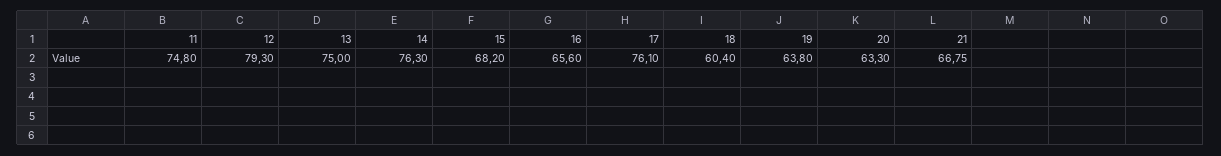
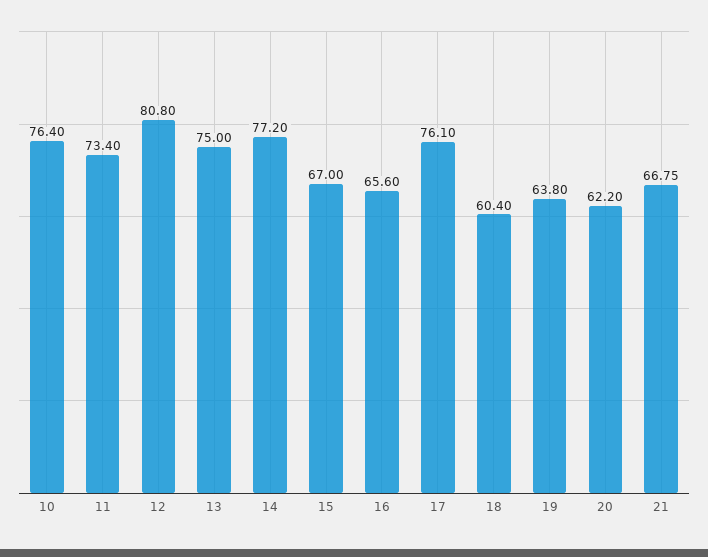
11: 74.8 -> 73.4
12: 79.3 -> 80.8
14: 76.3 -> 77.2
15: 68.2 -> 67
20: 63.3 -> 62.2
10: none -> 76.4

